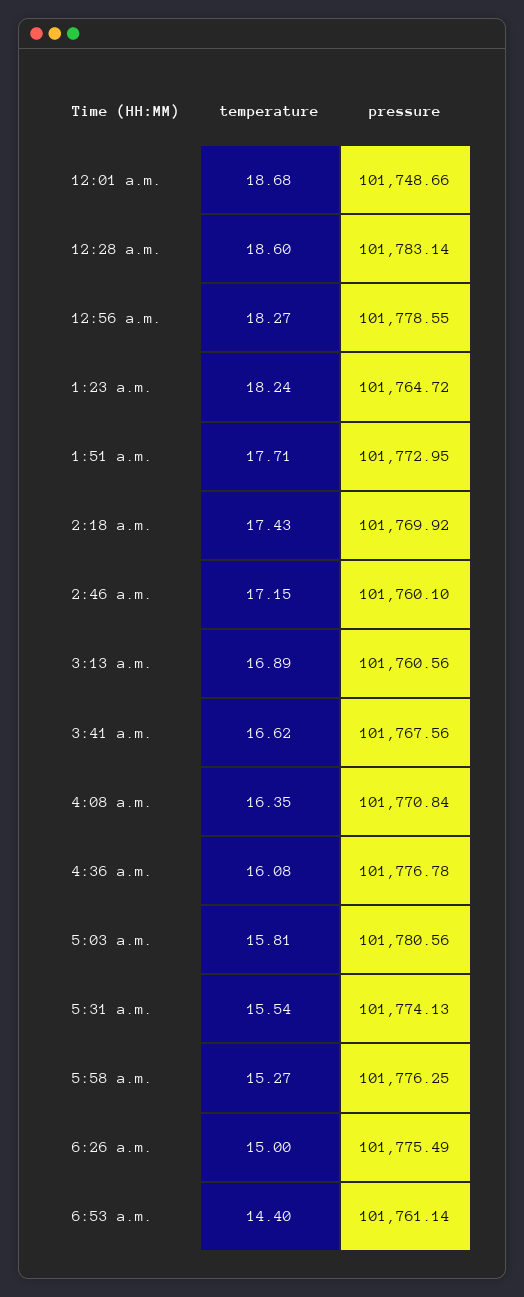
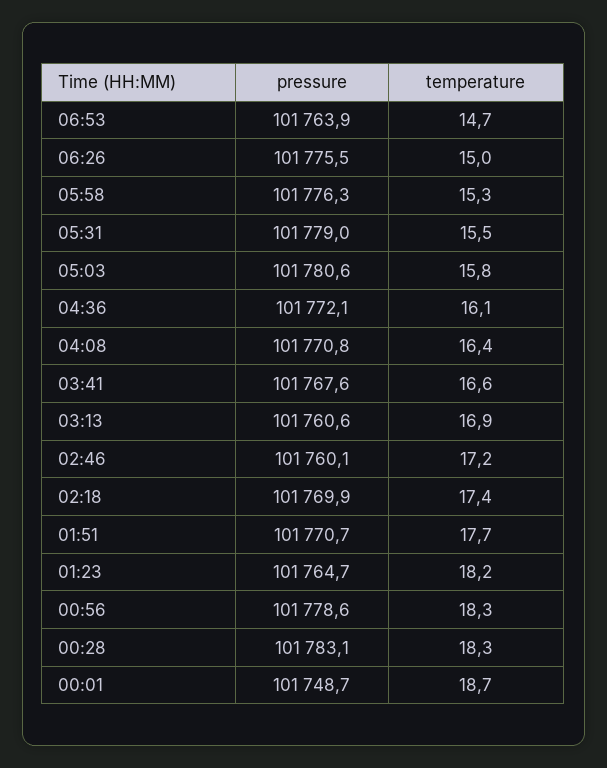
temperature, 12:28 a.m.: 18.6 -> 18.3
pressure, 1:51 a.m.: 101772.95 -> 101770.7
pressure, 4:36 a.m.: 101776.78 -> 101772.1
pressure, 5:31 a.m.: 101774.13 -> 101779
temperature, 6:53 a.m.: 14.4 -> 14.7
pressure, 6:53 a.m.: 101761.14 -> 101763.9

